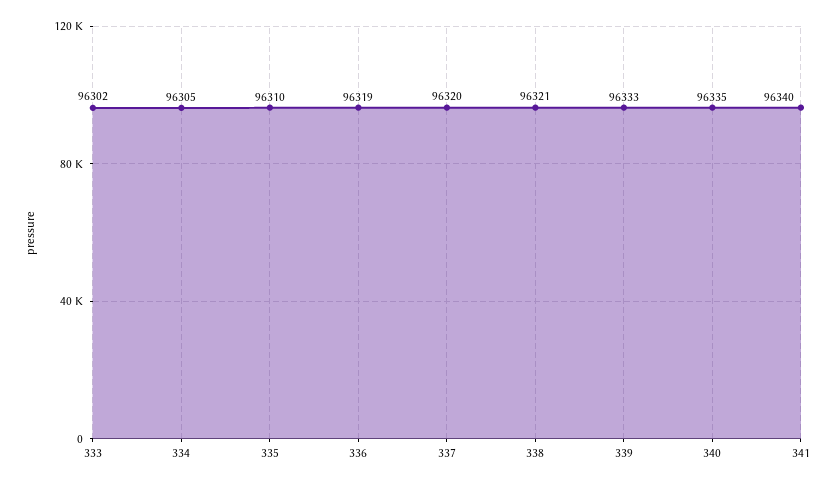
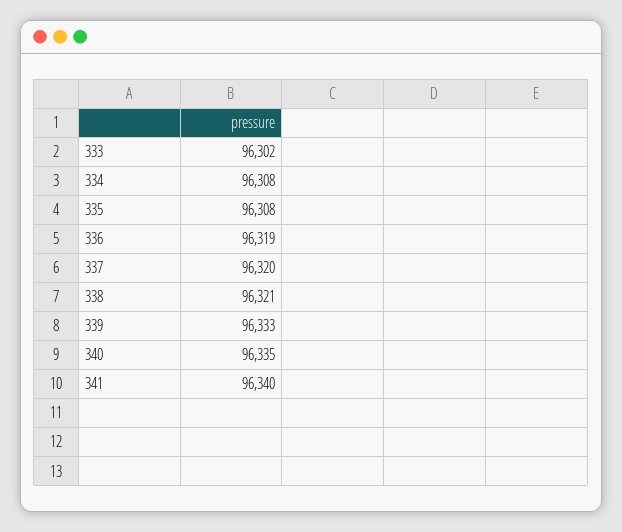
334: 96305 -> 96308
335: 96310 -> 96308

